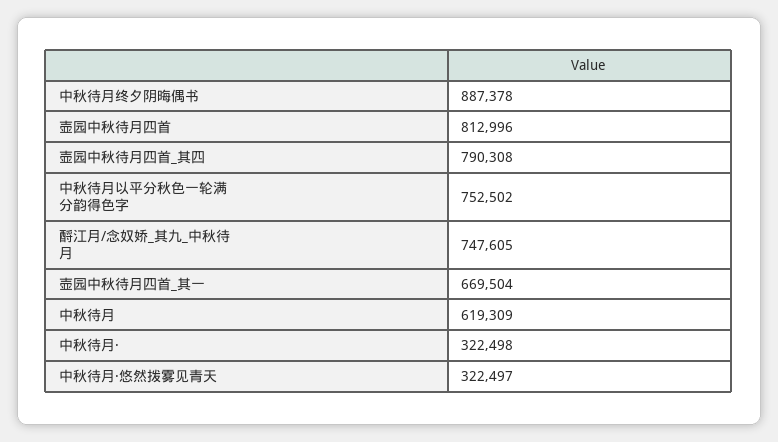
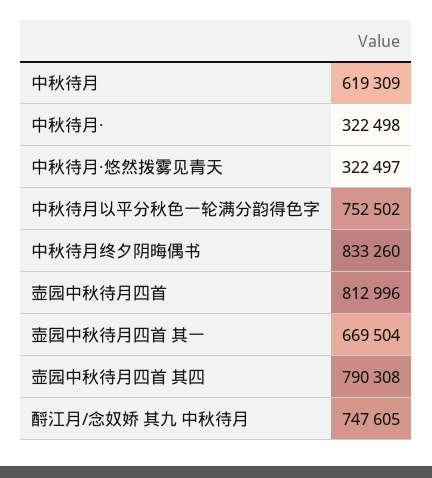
中秋待月终夕阴晦偶书: 887378 -> 833260

